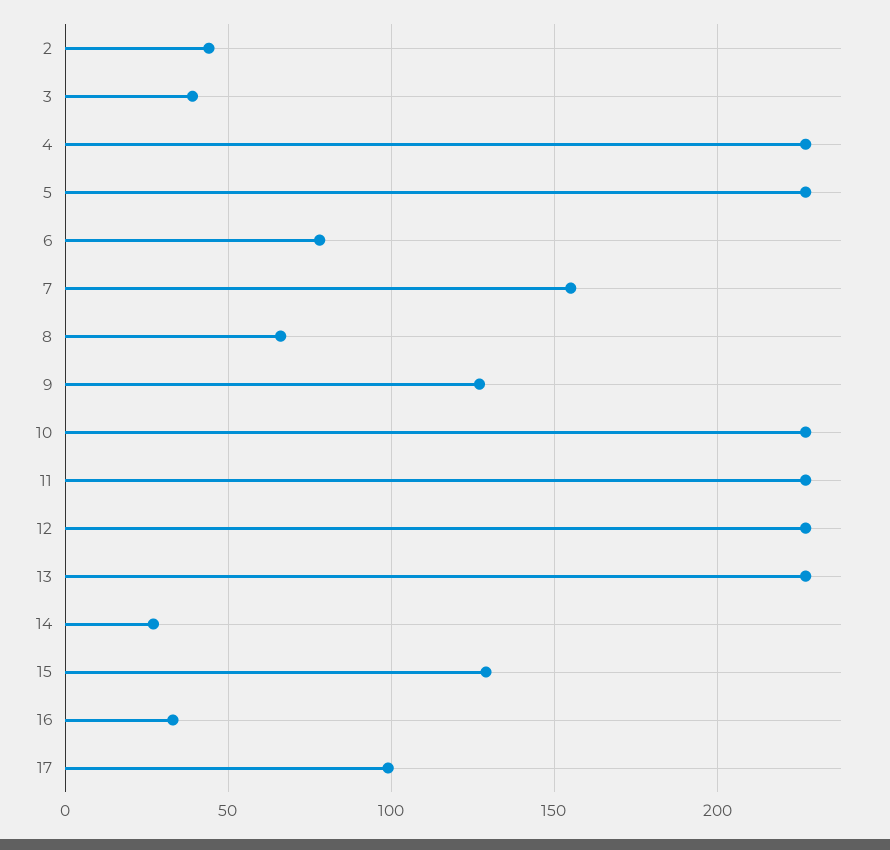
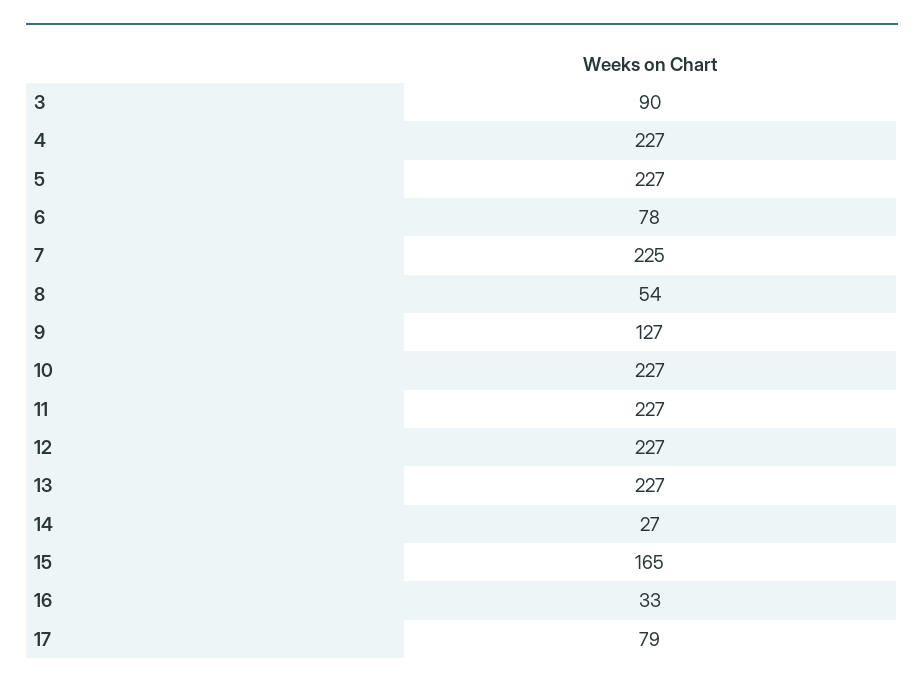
2: 45 -> none
3: 40 -> 90
7: 155 -> 225
8: 65 -> 54
15: 130 -> 165
17: 100 -> 79

